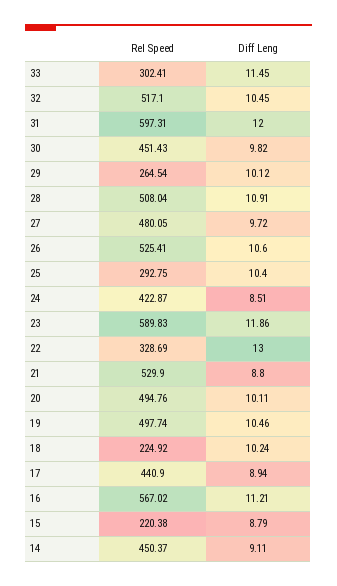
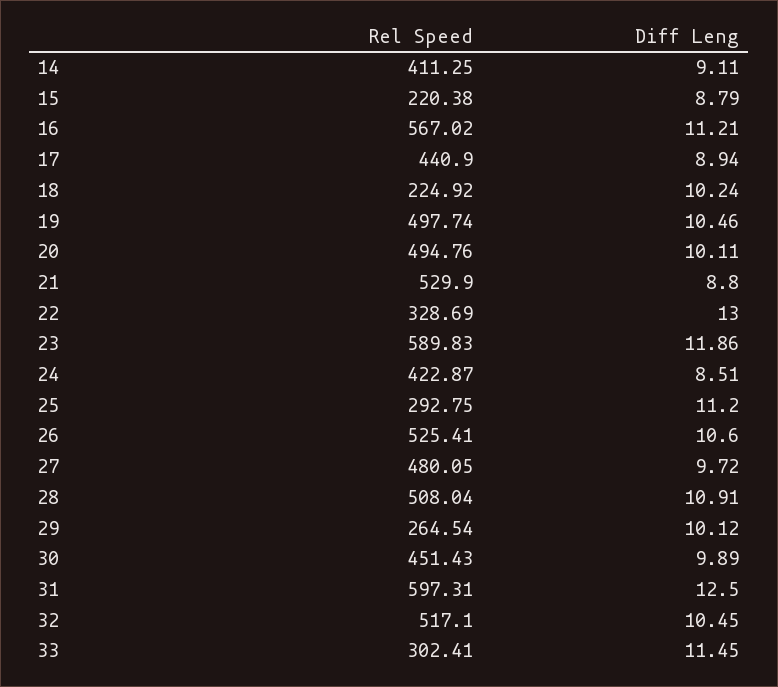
Diff Leng, 31: 12 -> 12.5
Diff Leng, 30: 9.82 -> 9.89
Diff Leng, 25: 10.4 -> 11.2
Rel Speed, 14: 450.37 -> 411.25

